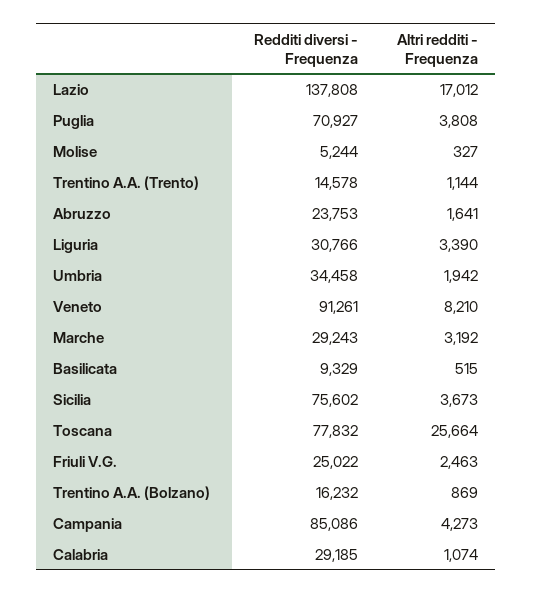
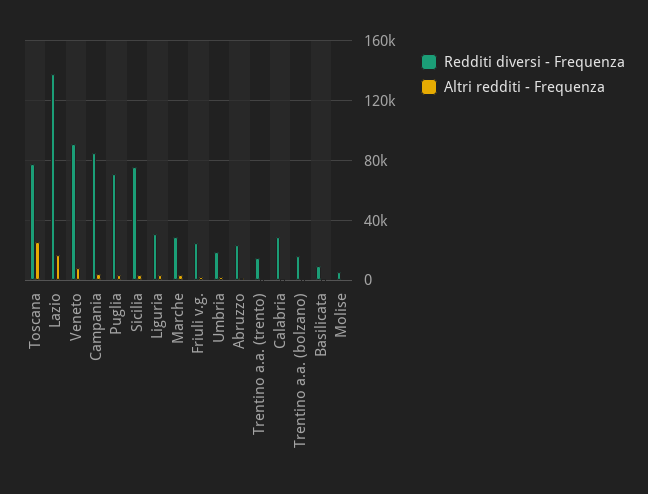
Redditi diversi - Frequenza, Umbria: 34458 -> 20000

